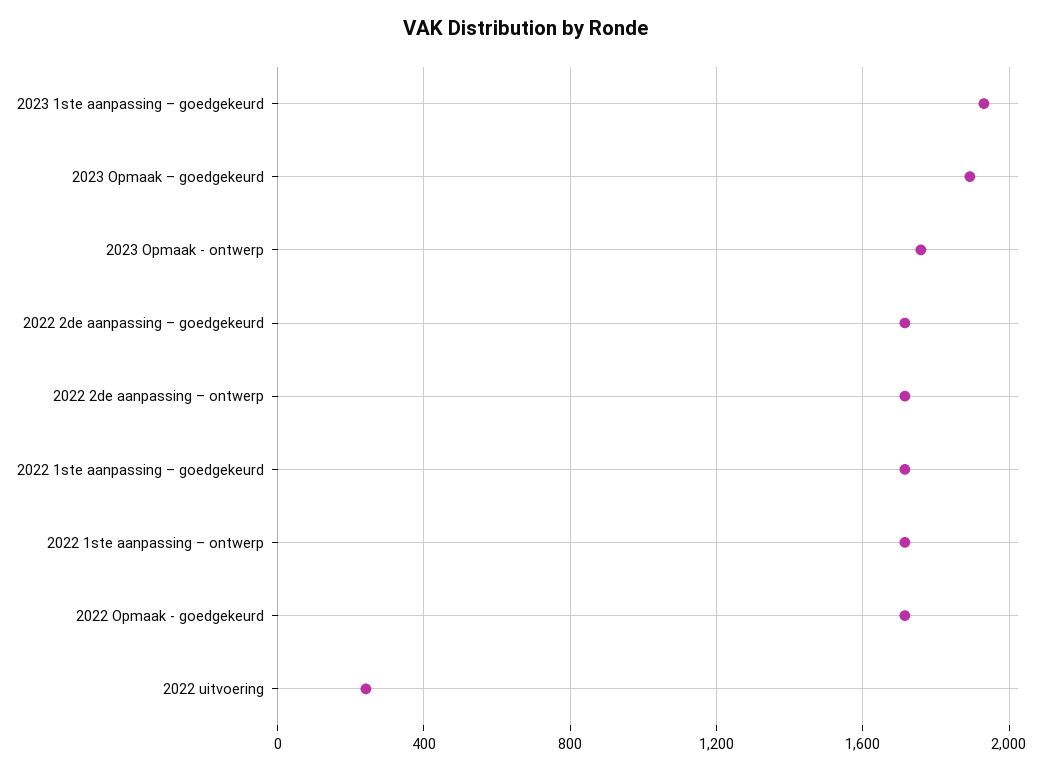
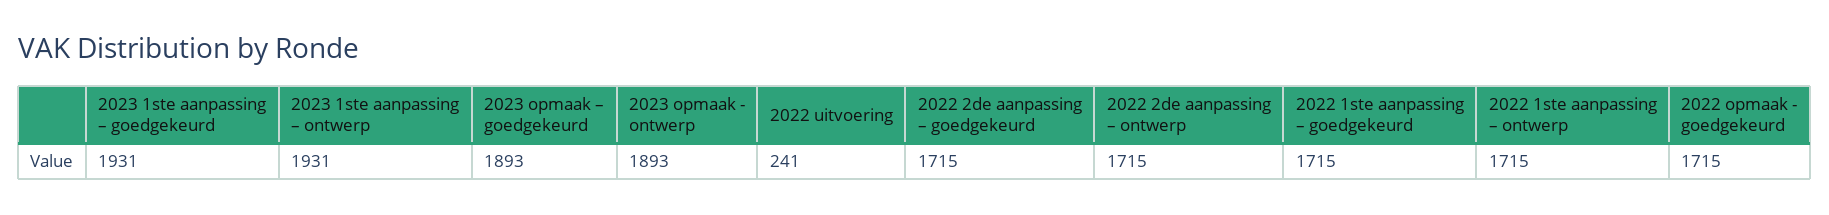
2023 Opmaak - ontwerp: 1750 -> 1893
2023 1ste aanpassing – ontwerp: none -> 1931

